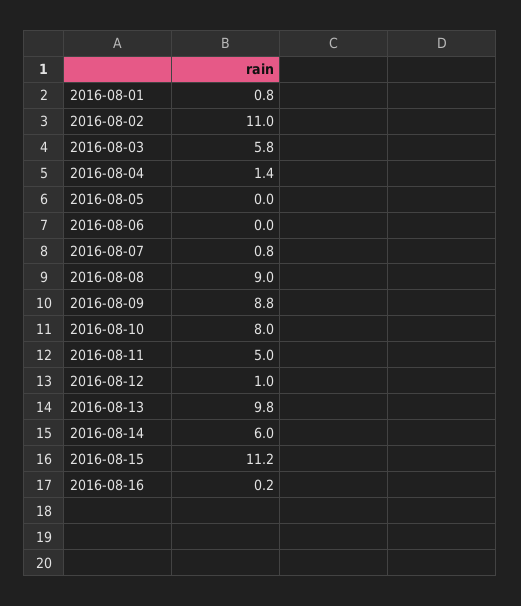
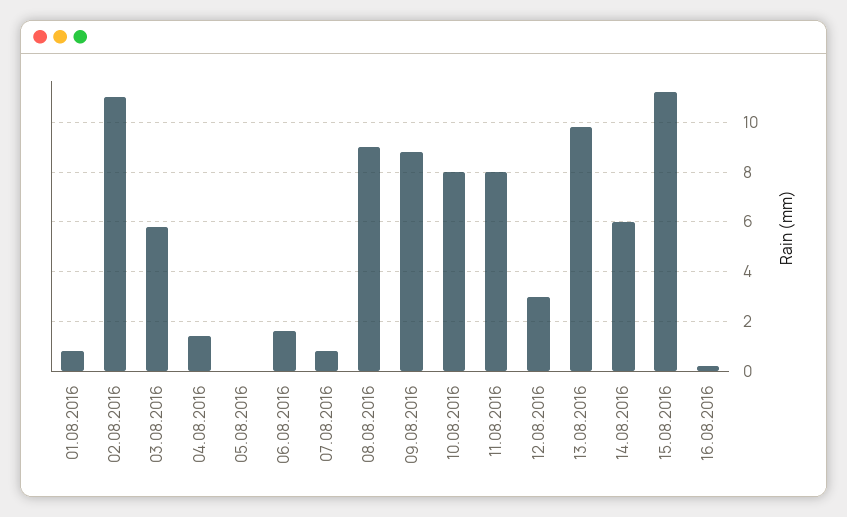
2016-08-06: 0 -> 1.5
2016-08-11: 5 -> 8
2016-08-12: 1 -> 3

